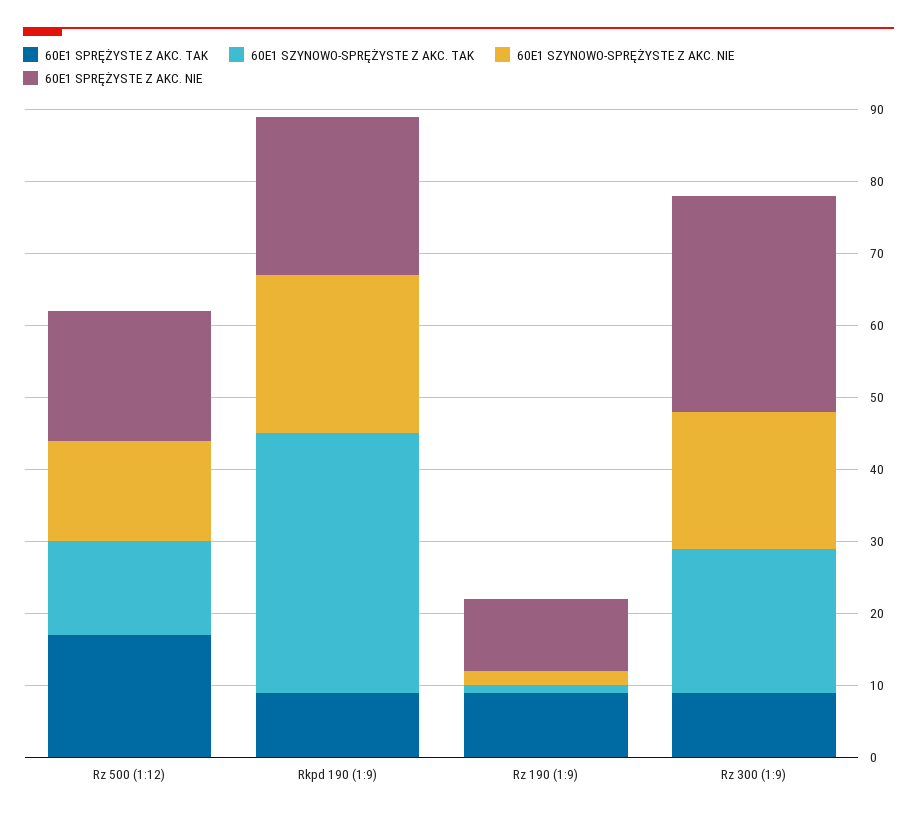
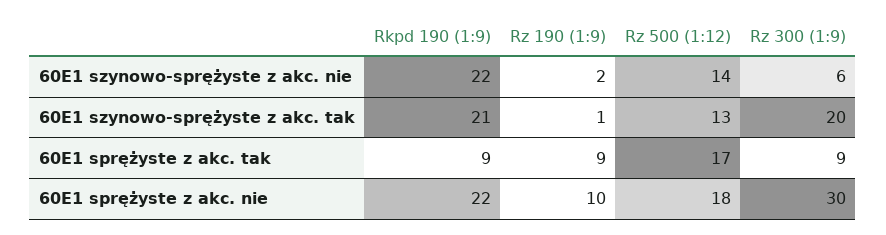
60E1 SZYNOWO-SPRĘŻYSTE Z AKC. TAK, Rkpd 190 (1:9): 35 -> 21
60E1 SZYNOWO-SPRĘŻYSTE Z AKC. NIE, Rz 300 (1:9): 20 -> 6

